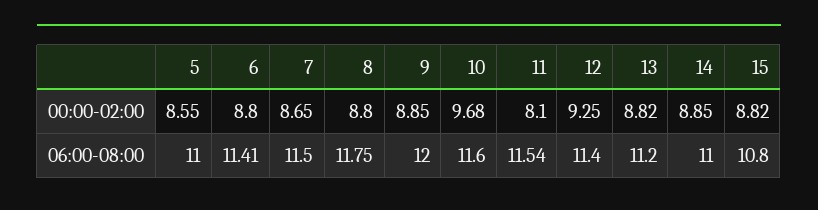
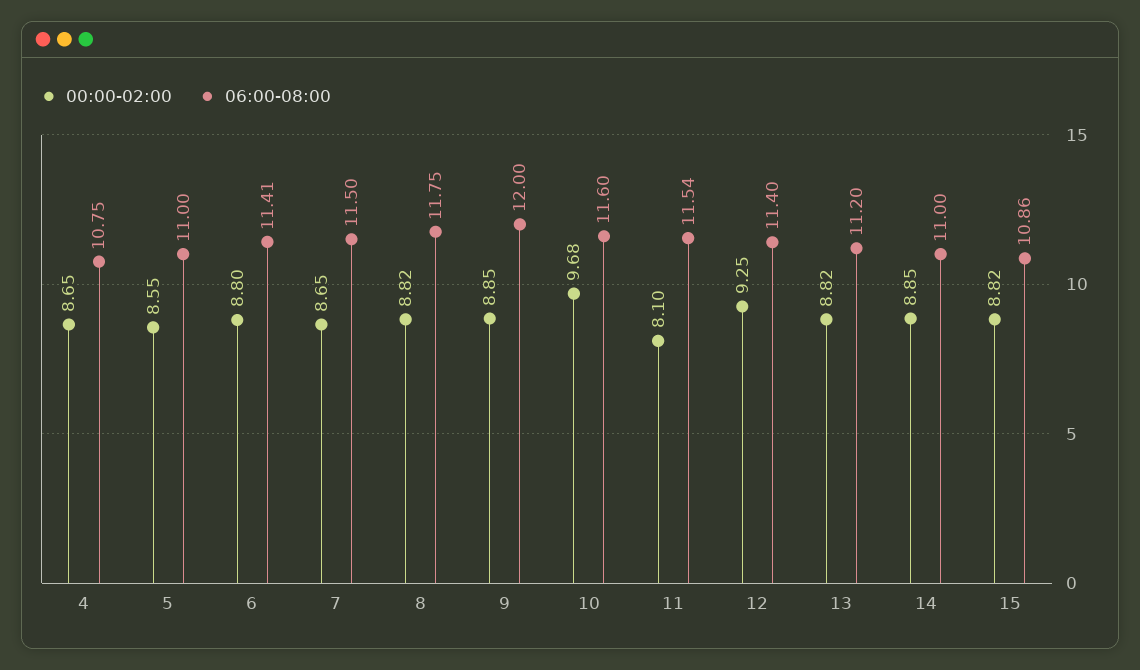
00:00-02:00, 8: 8.8 -> 8.82
06:00-08:00, 15: 10.8 -> 10.86
00:00-02:00, 4: none -> 8.65
06:00-08:00, 4: none -> 10.75

